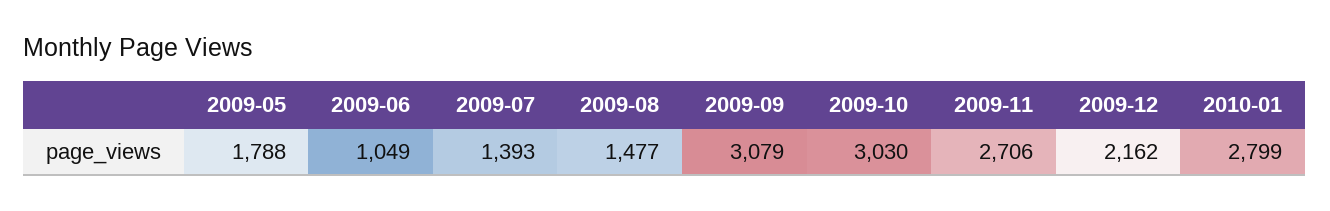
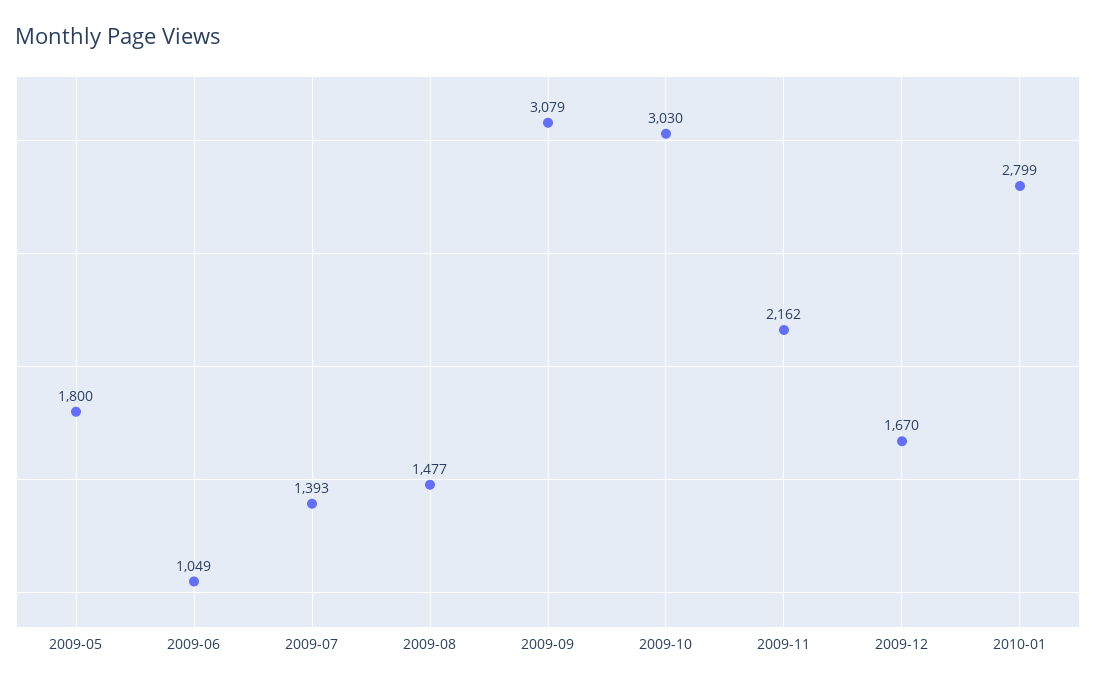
2009-05: 1788 -> 1800
2009-11: 2706 -> 2162
2009-12: 2162 -> 1670

